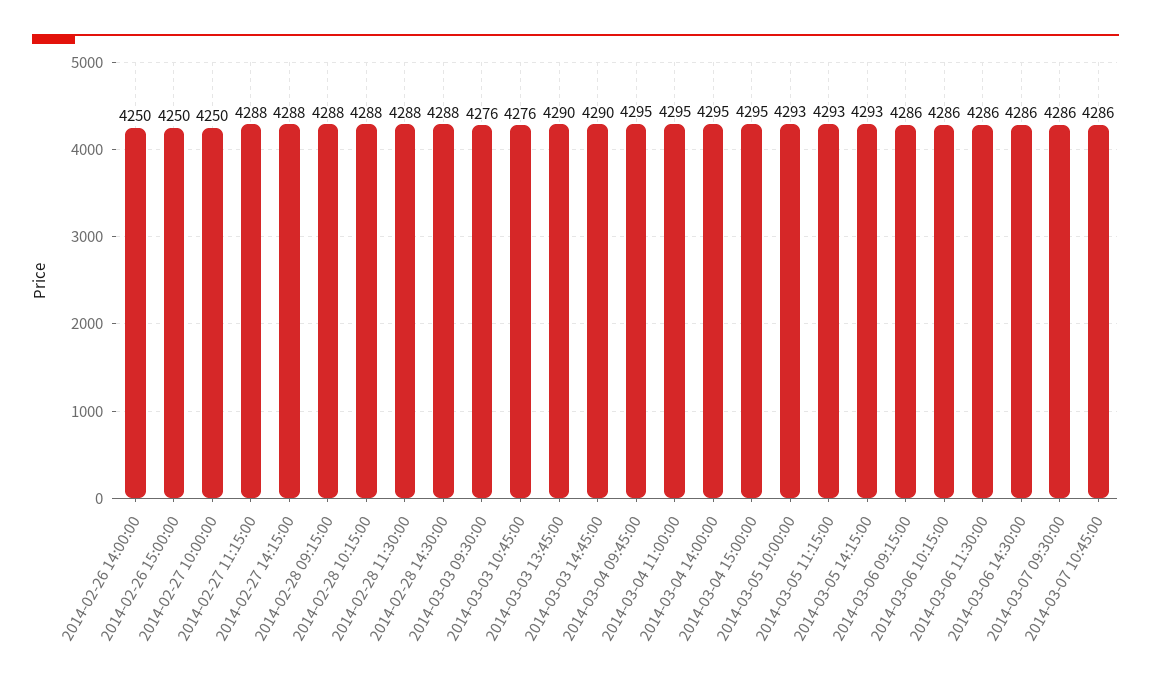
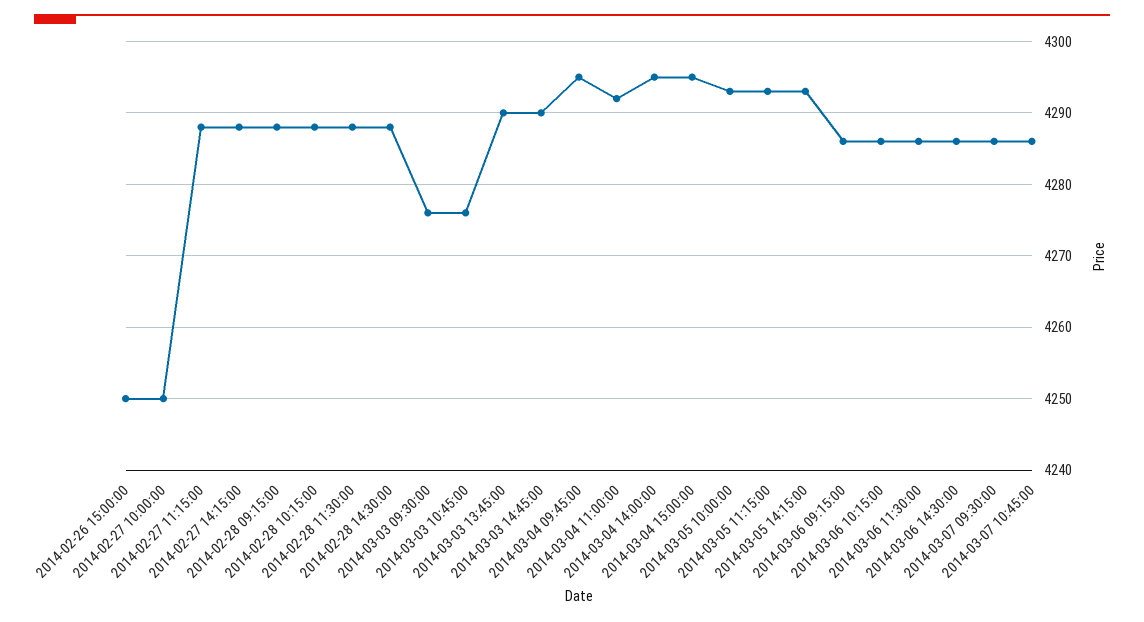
2014-02-26 14:00:00: 4250 -> none
2014-03-04 11:00:00: 4295 -> 4292

